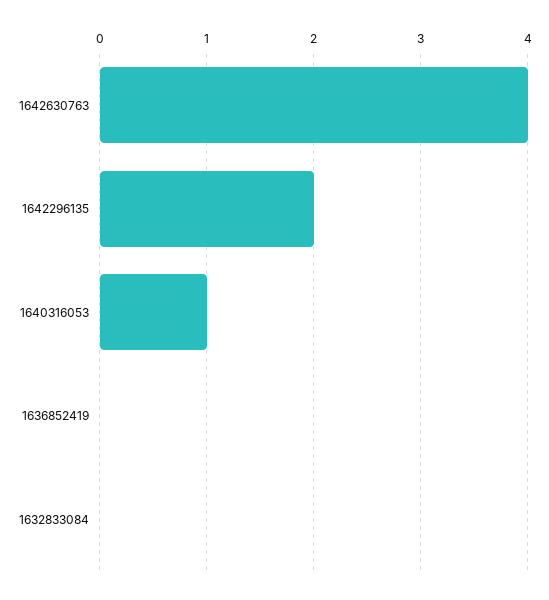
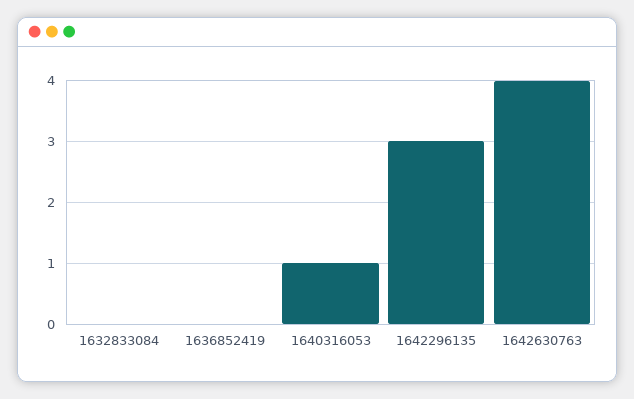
1642296135: 2 -> 3

